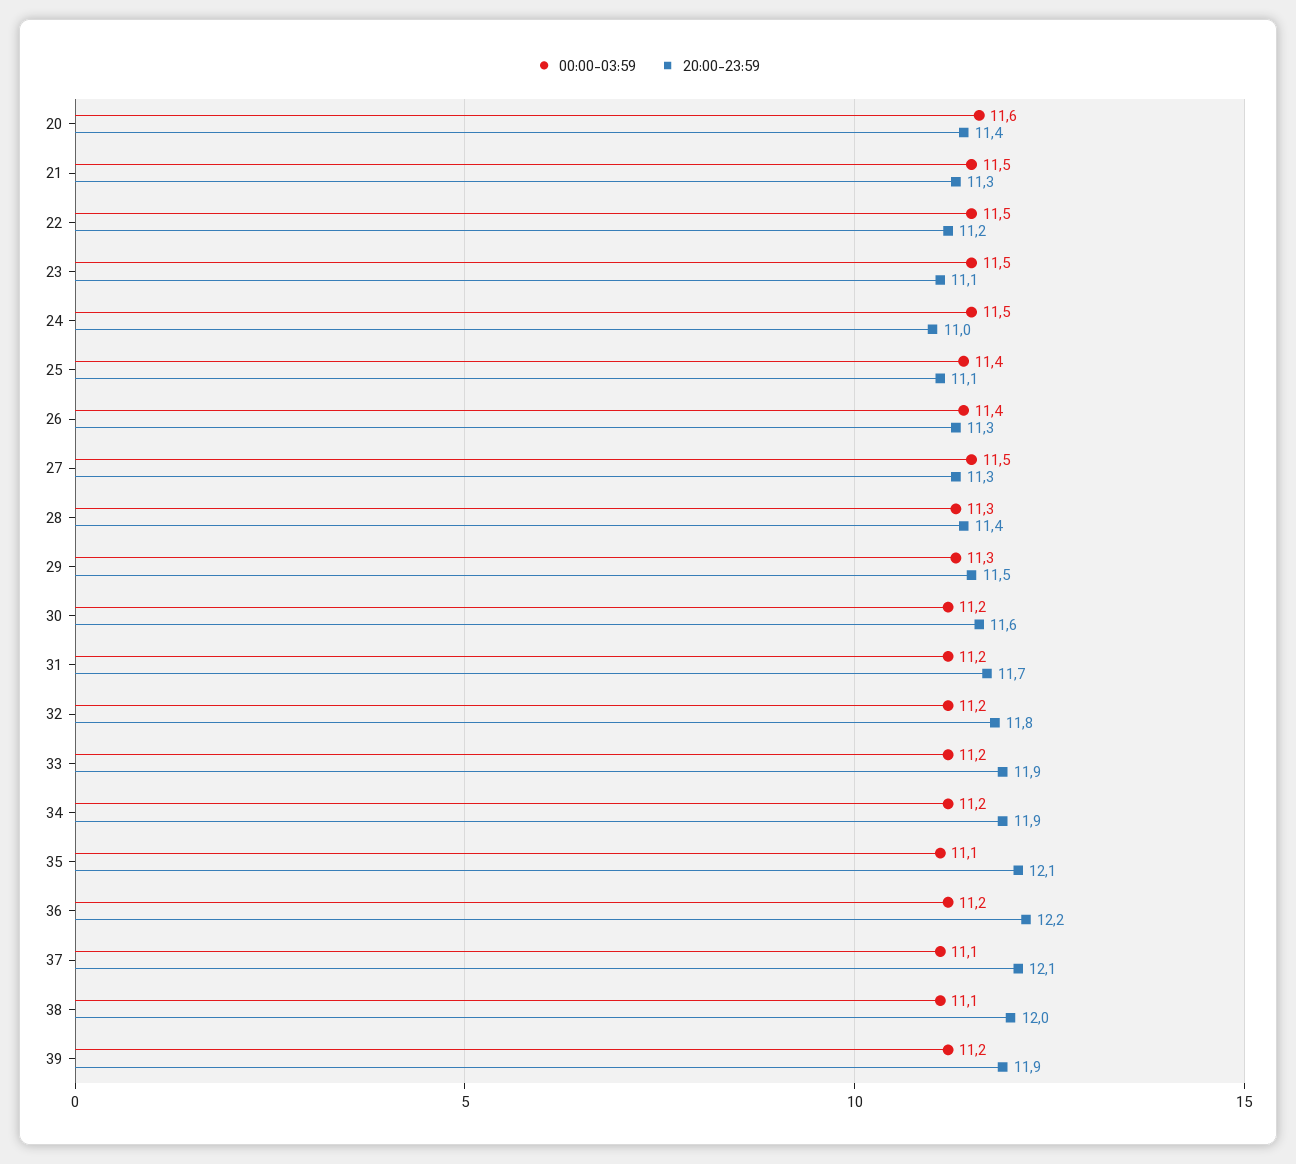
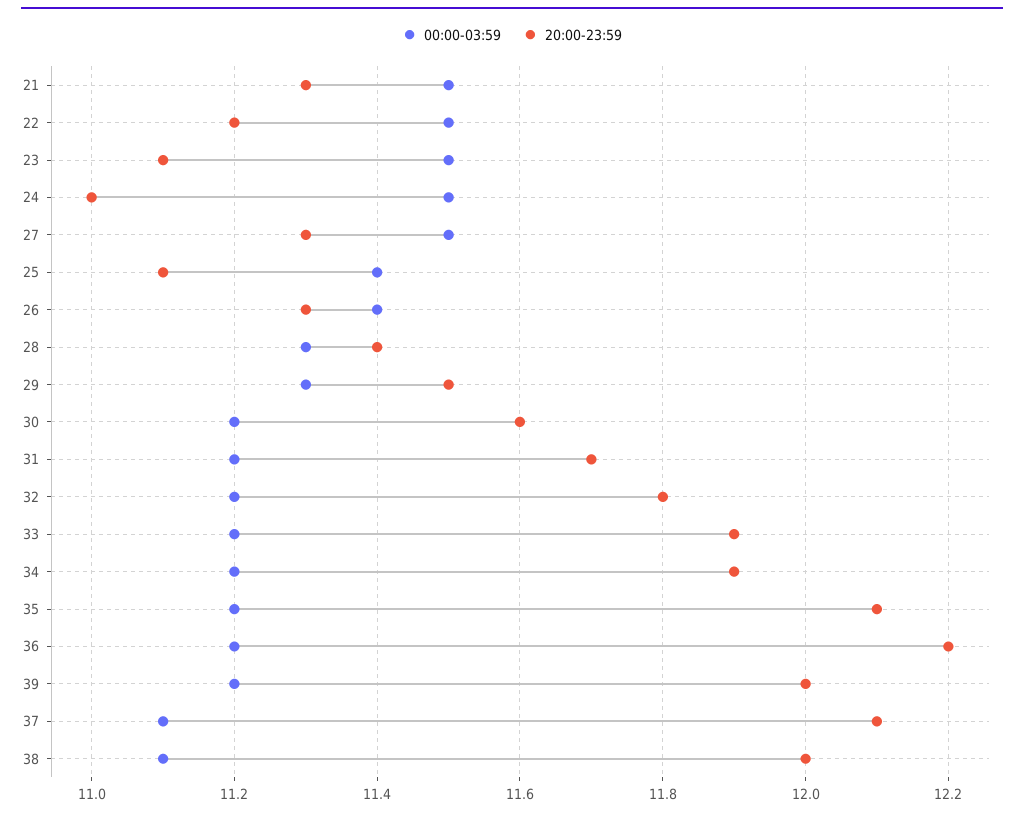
00:00-03:59, 20: 11.6 -> none
20:00-23:59, 20: 11.4 -> none
00:00-03:59, 35: 11.1 -> 11.2
20:00-23:59, 39: 11.9 -> 12

